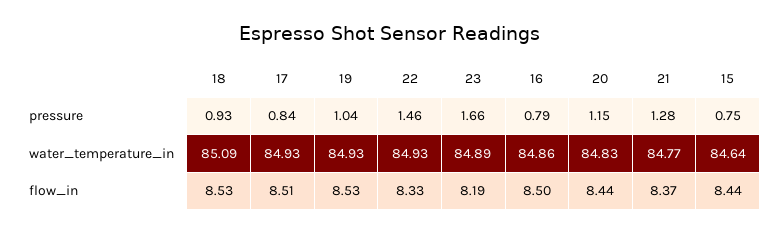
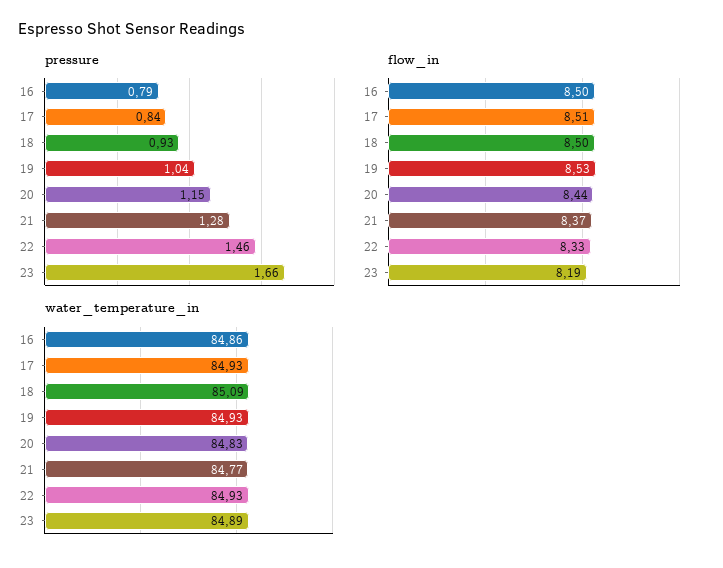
pressure, 15: 0.75 -> none
water_temperature_in, 15: 84.64 -> none
flow_in, 18: 8.53 -> 8.5
flow_in, 15: 8.44 -> none

